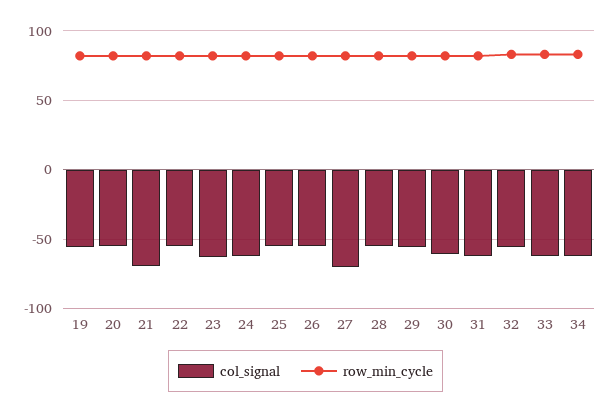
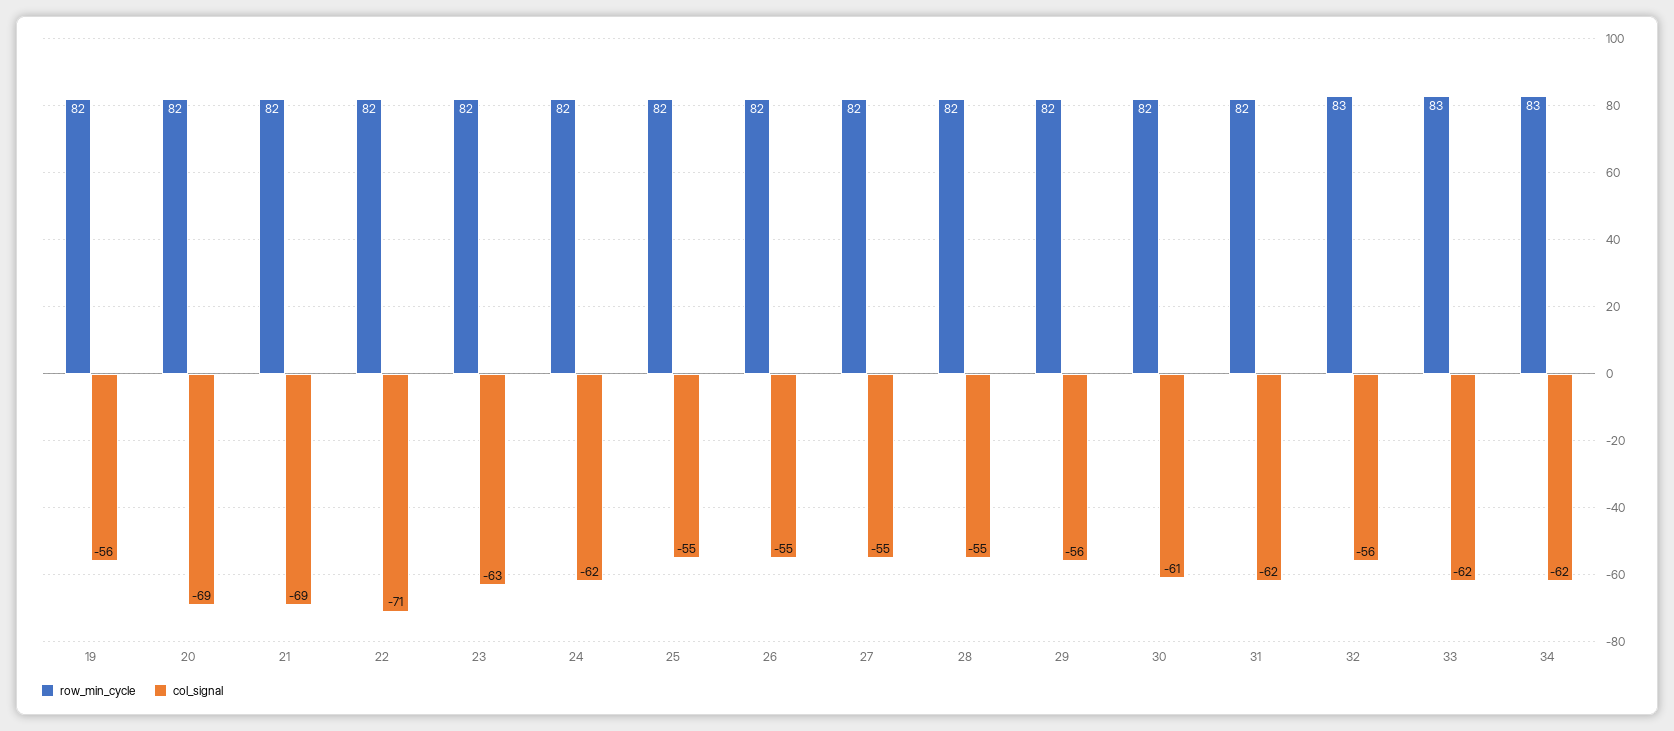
col_signal, 20: -55 -> -69
col_signal, 22: -55 -> -71
col_signal, 27: -70 -> -55

